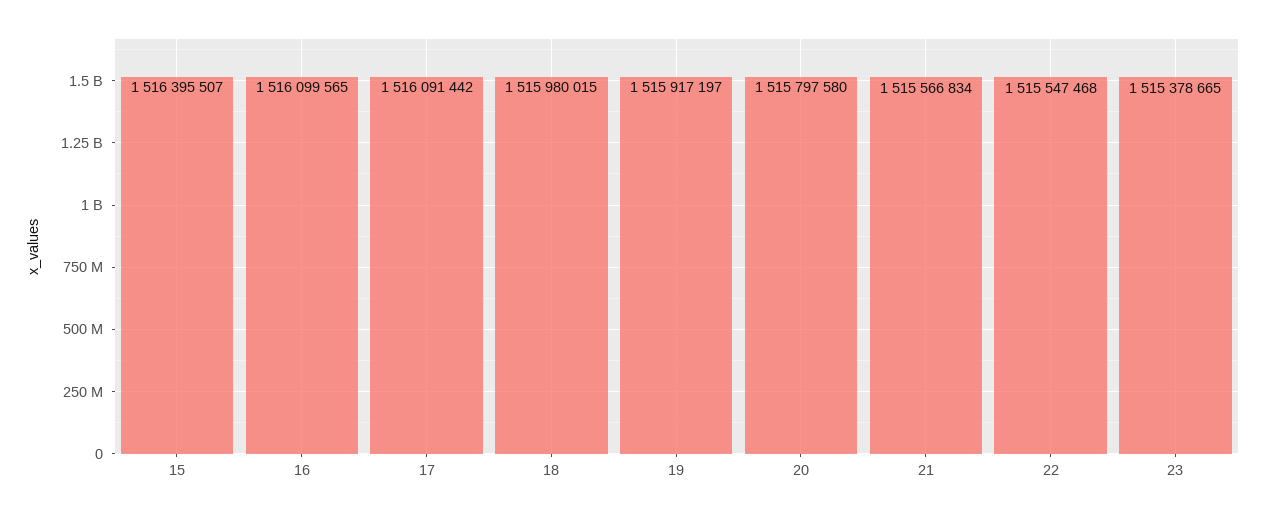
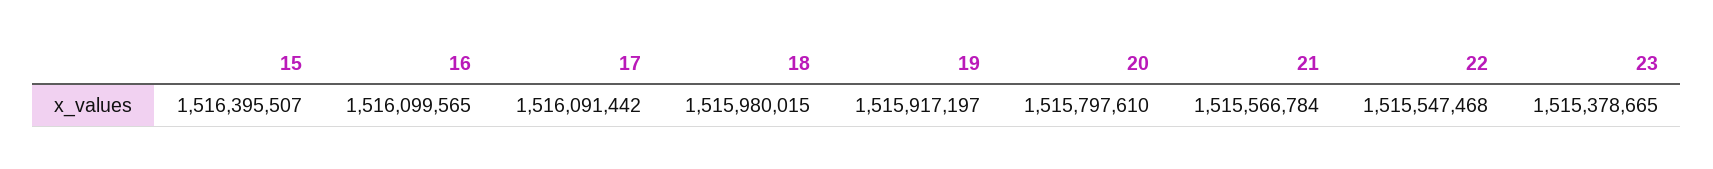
20: 1515797580 -> 1515797610
21: 1515566834 -> 1515566784

